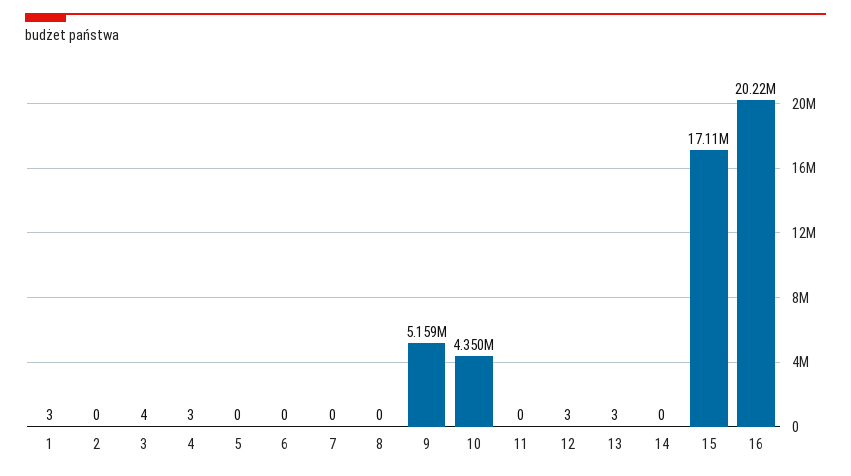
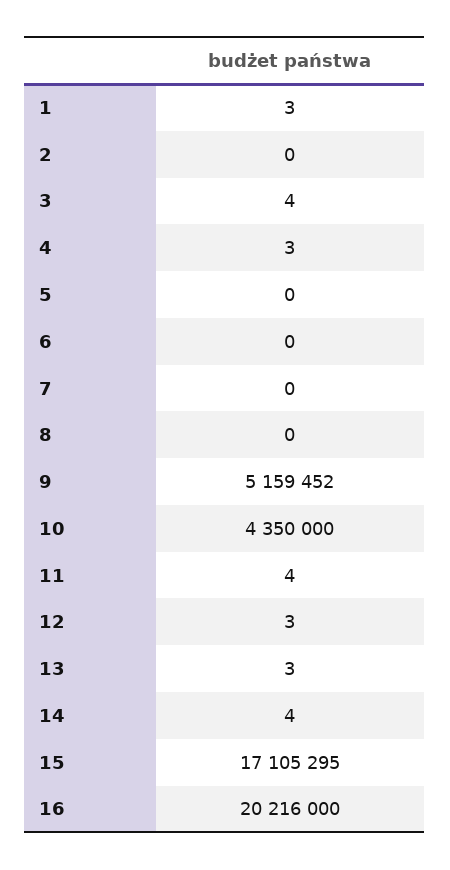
11: 0 -> 4
14: 0 -> 4

